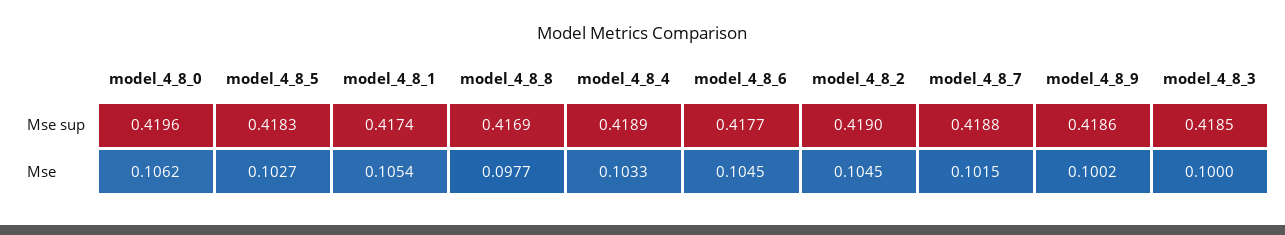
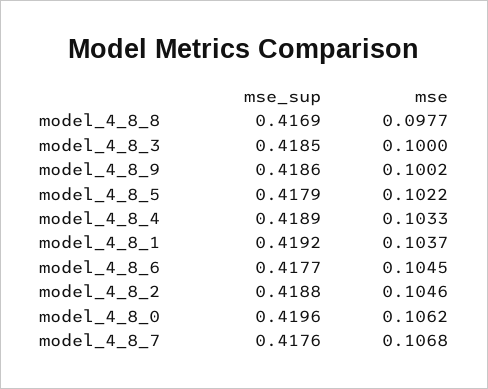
model_4_8_5, Mse sup: 0.4183 -> 0.4179
model_4_8_1, Mse sup: 0.4174 -> 0.4192
model_4_8_2, Mse sup: 0.419 -> 0.4188
model_4_8_7, Mse sup: 0.4188 -> 0.4176
model_4_8_5, Mse: 0.1027 -> 0.1022
model_4_8_1, Mse: 0.1054 -> 0.1037
model_4_8_2, Mse: 0.1045 -> 0.1046
model_4_8_7, Mse: 0.1015 -> 0.1068

